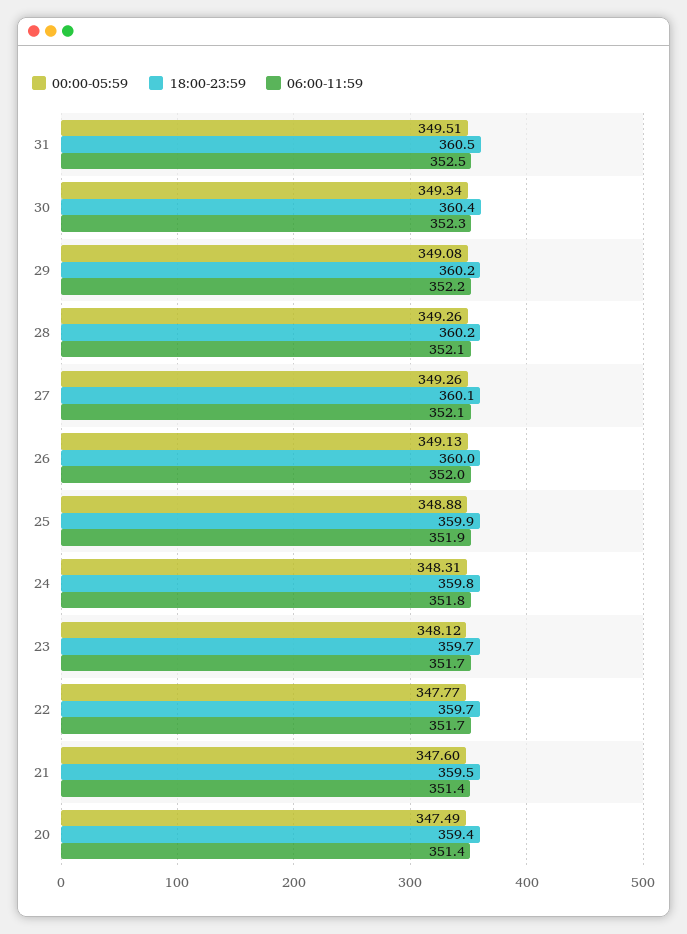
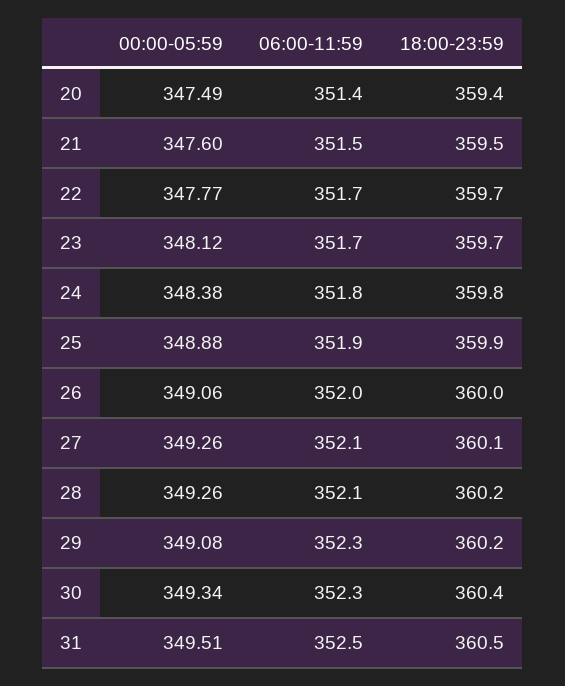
06:00-11:59, 29: 352.2 -> 352.3
00:00-05:59, 26: 349.13 -> 349.06
00:00-05:59, 24: 348.31 -> 348.38
06:00-11:59, 21: 351.4 -> 351.5

